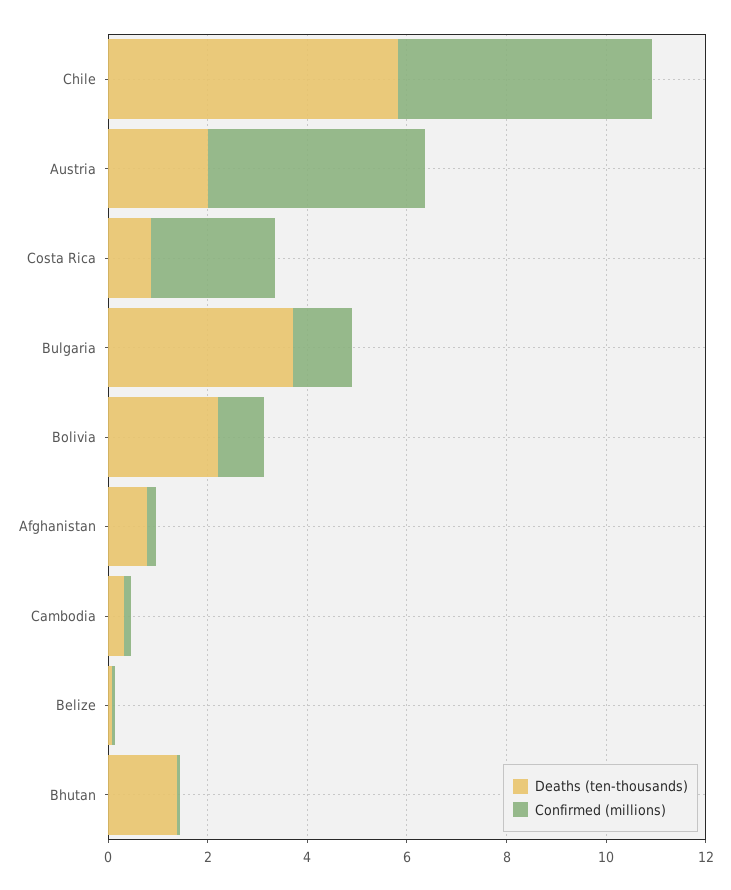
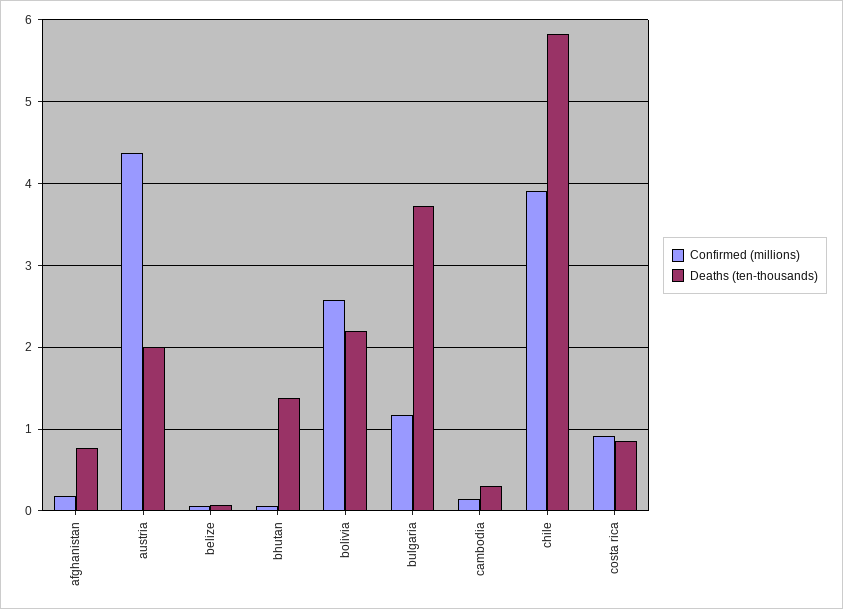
Confirmed (millions), Chile: 5 -> 3.9
Confirmed (millions), Costa Rica: 2.5 -> 0.9
Confirmed (millions), Bolivia: 1 -> 2.6

